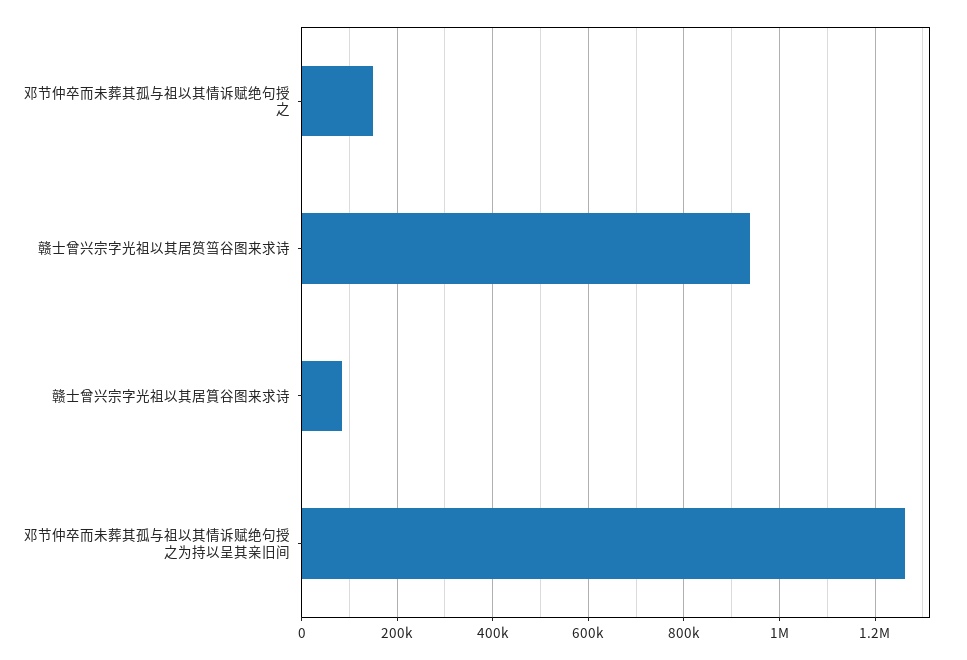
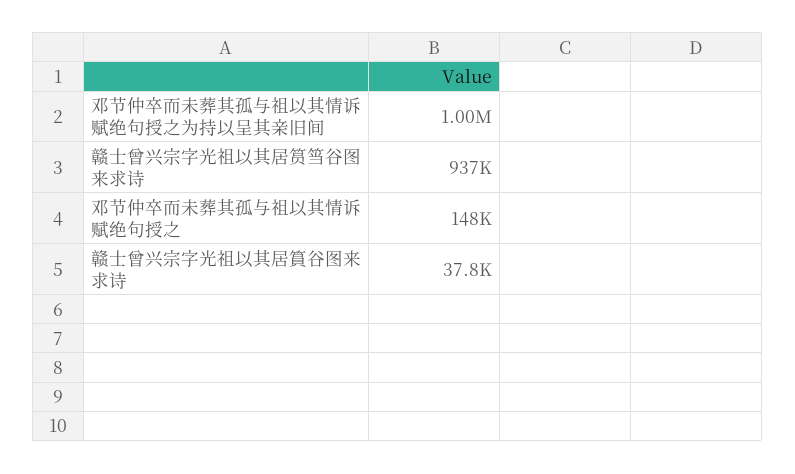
赣士曾兴宗字光祖以其居篔谷图来求诗: 80000 -> 37800
邓节仲卒而未葬其孤与祖以其情诉赋绝句授之为持以呈其亲旧间: 1260000 -> 1000000

